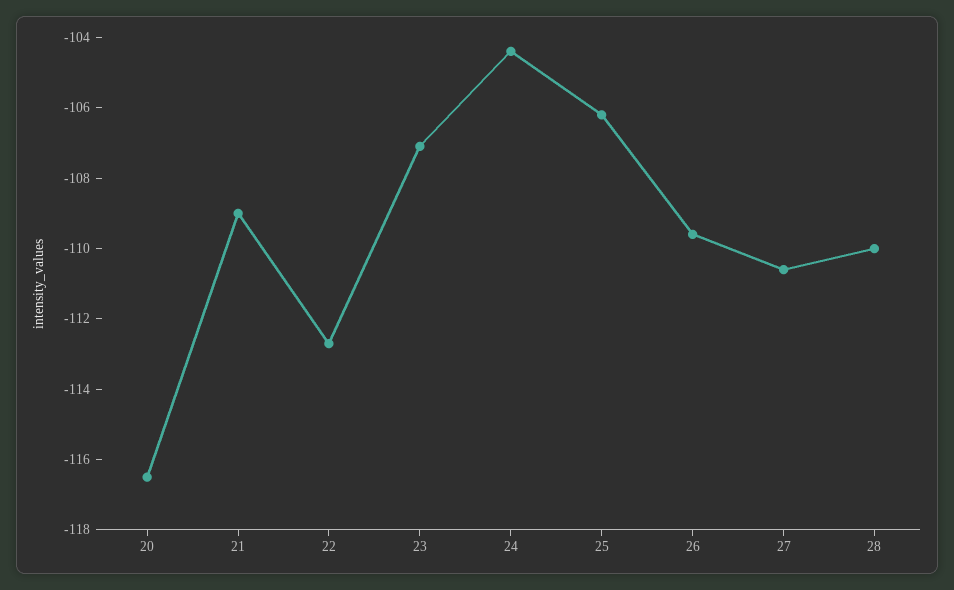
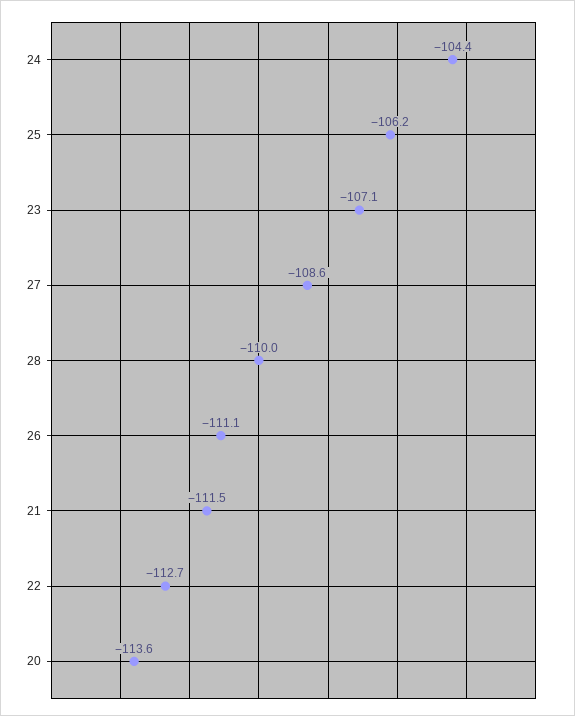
20: -116.5 -> -113.6
21: -109 -> -111.5
26: -109.5 -> -111.1
27: -110.5 -> -108.6

